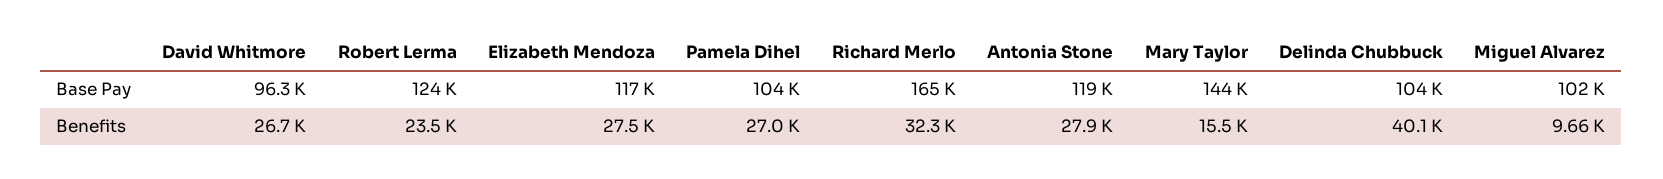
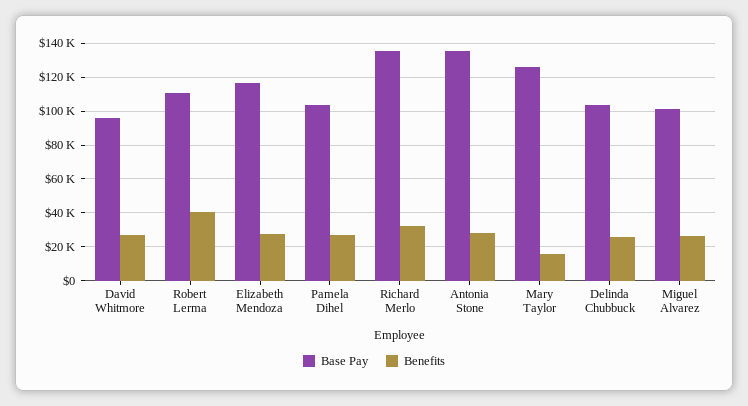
Base Pay, Robert Lerma: 124000 -> 110000
Base Pay, Richard Merlo: 165000 -> 135000
Base Pay, Antonia Stone: 119000 -> 135000
Base Pay, Mary Taylor: 144000 -> 125000
Benefits, Robert Lerma: 23500 -> 40000
Benefits, Delinda Chubbuck: 40100 -> 25000
Benefits, Miguel Alvarez: 9660 -> 25000

